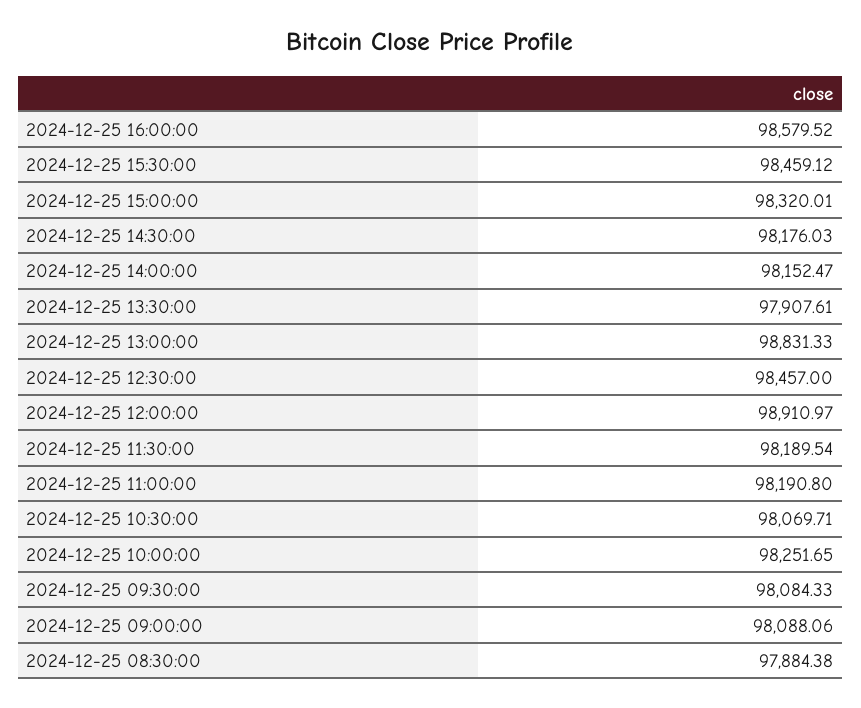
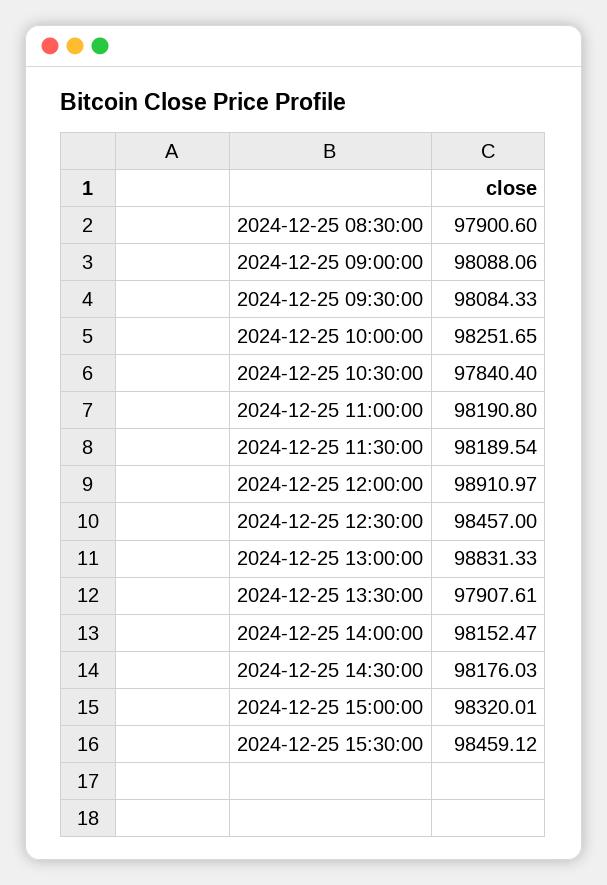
2024-12-25 16:00:00: 98579.52 -> none
2024-12-25 10:30:00: 98069.71 -> 97840.4
2024-12-25 08:30:00: 97884.38 -> 97900.6

